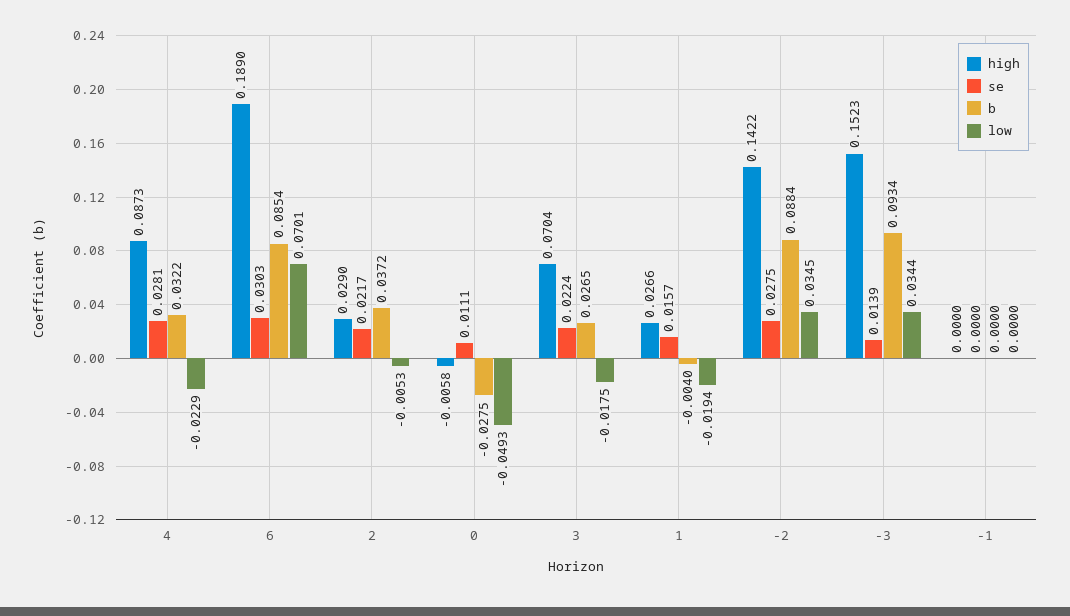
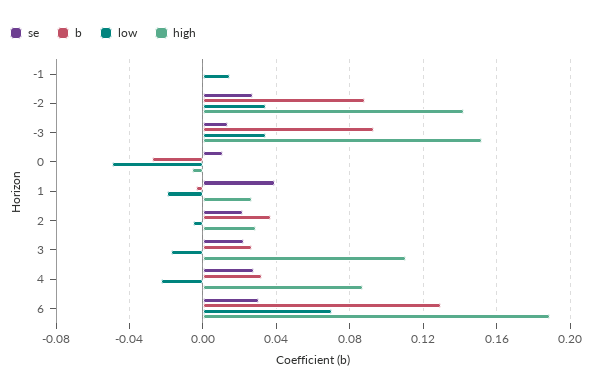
b, 6: 0.0854 -> 0.13
high, 3: 0.0704 -> 0.11
se, 1: 0.0157 -> 0.04
low, -1: 0 -> 0.015

